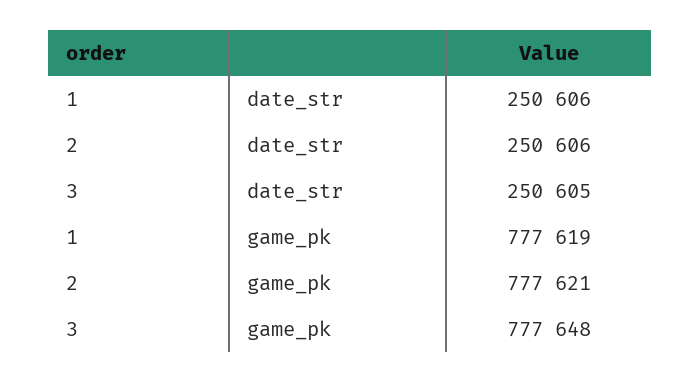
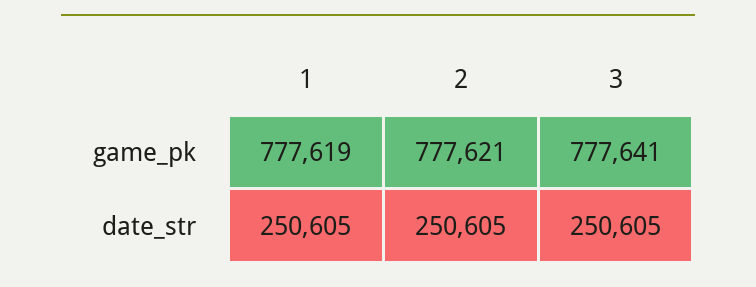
1, date_str: 250606 -> 250605
2, date_str: 250606 -> 250605
3, game_pk: 777648 -> 777641

